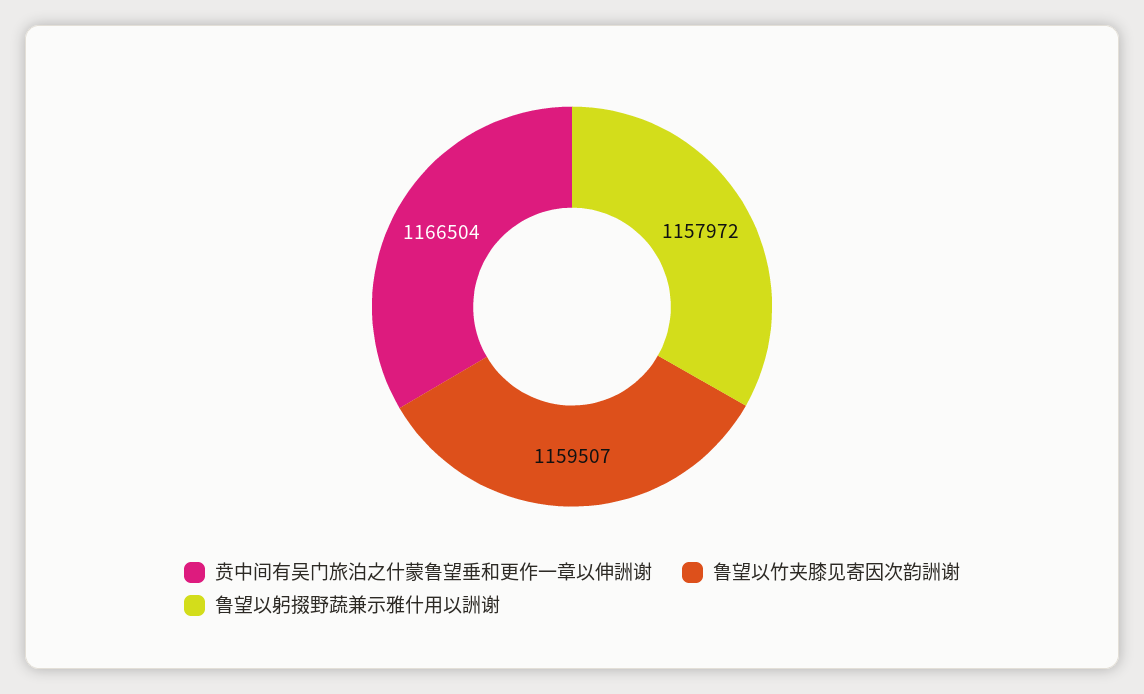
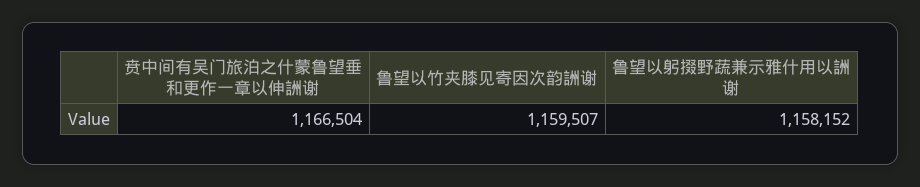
鲁望以躬掇野蔬兼示雅什用以詶谢: 1157972 -> 1158152

